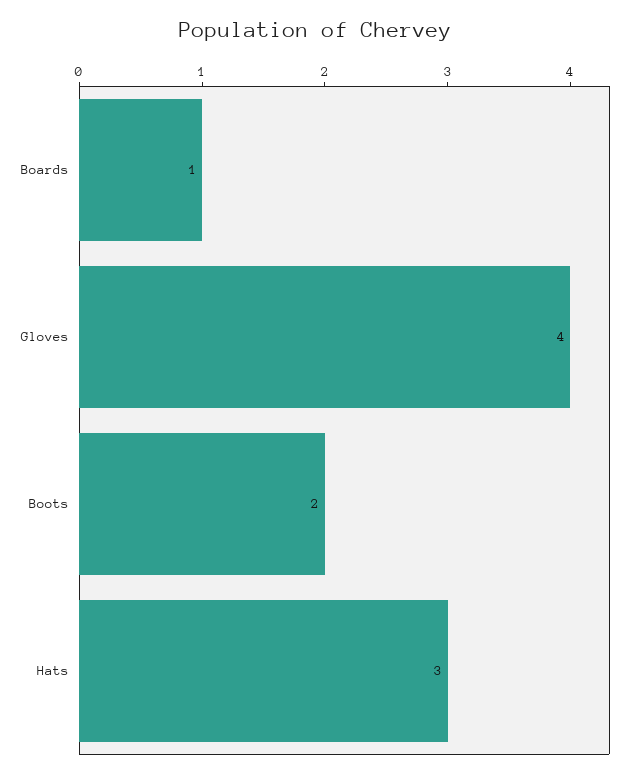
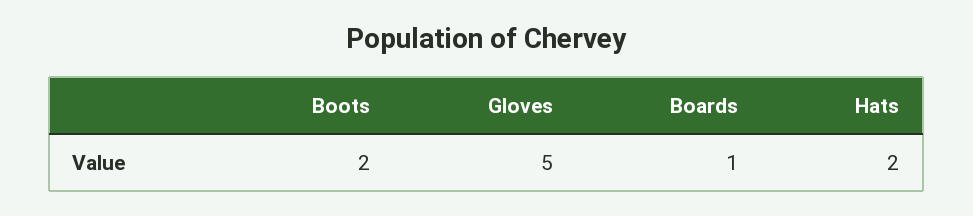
Gloves: 4 -> 5
Hats: 3 -> 2

